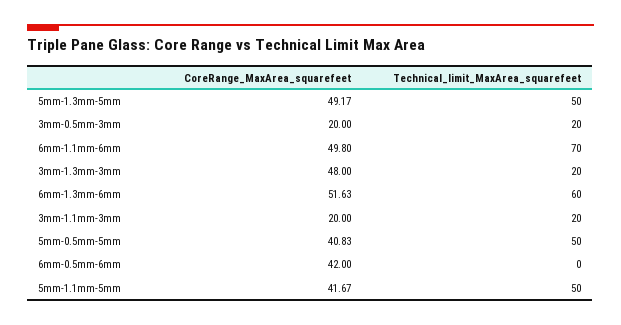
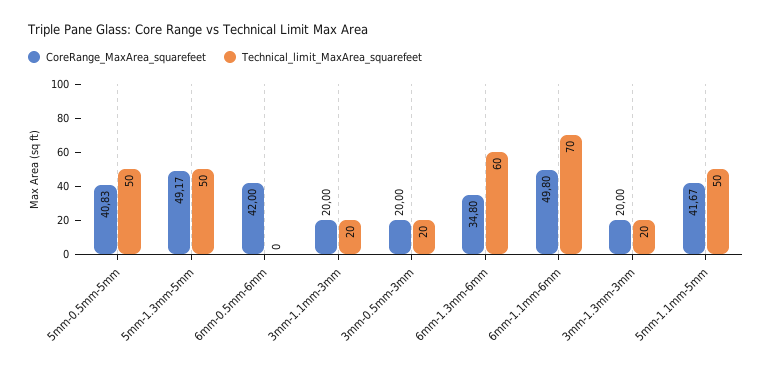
CoreRange_MaxArea_squarefeet, 3mm-1.3mm-3mm: 48 -> 20
CoreRange_MaxArea_squarefeet, 6mm-1.3mm-6mm: 51.63 -> 34.8

